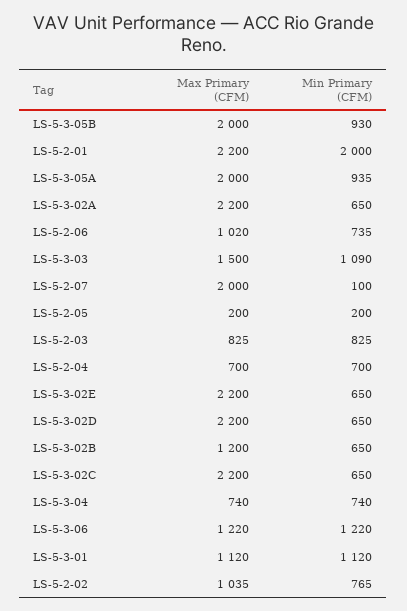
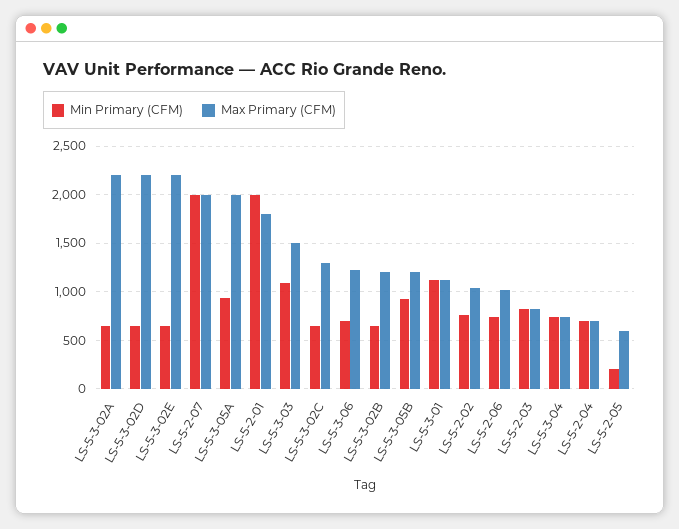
Max Primary (CFM), LS-5-3-05B: 2000 -> 1200
Max Primary (CFM), LS-5-2-01: 2200 -> 1800
Min Primary (CFM), LS-5-2-07: 100 -> 2000
Max Primary (CFM), LS-5-2-05: 200 -> 600
Max Primary (CFM), LS-5-3-02C: 2200 -> 1300
Min Primary (CFM), LS-5-3-06: 1220 -> 700

